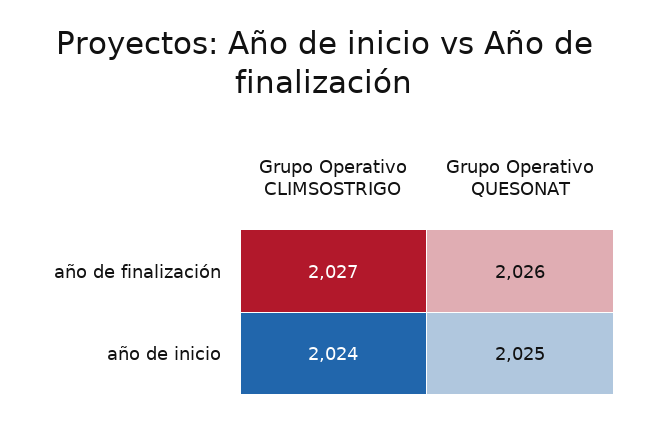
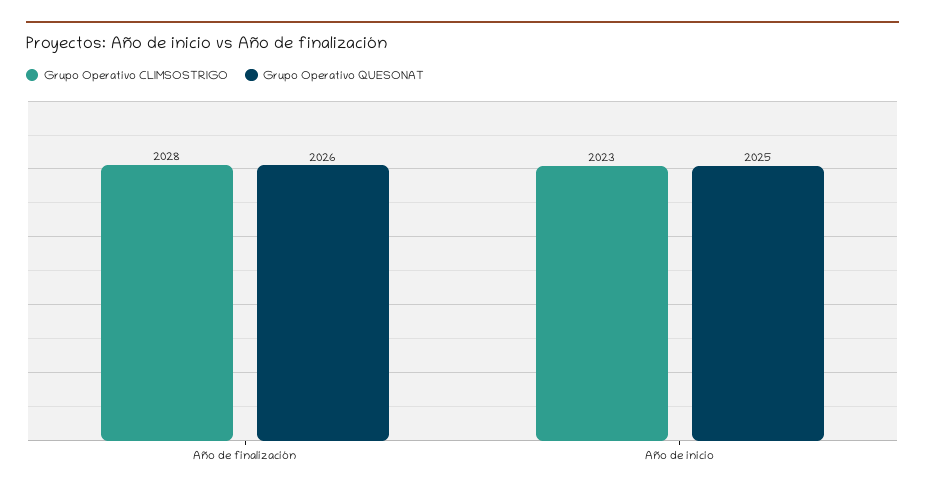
Grupo Operativo CLIMSOSTRIGO, año de finalización: 2027 -> 2028
Grupo Operativo CLIMSOSTRIGO, año de inicio: 2024 -> 2023

